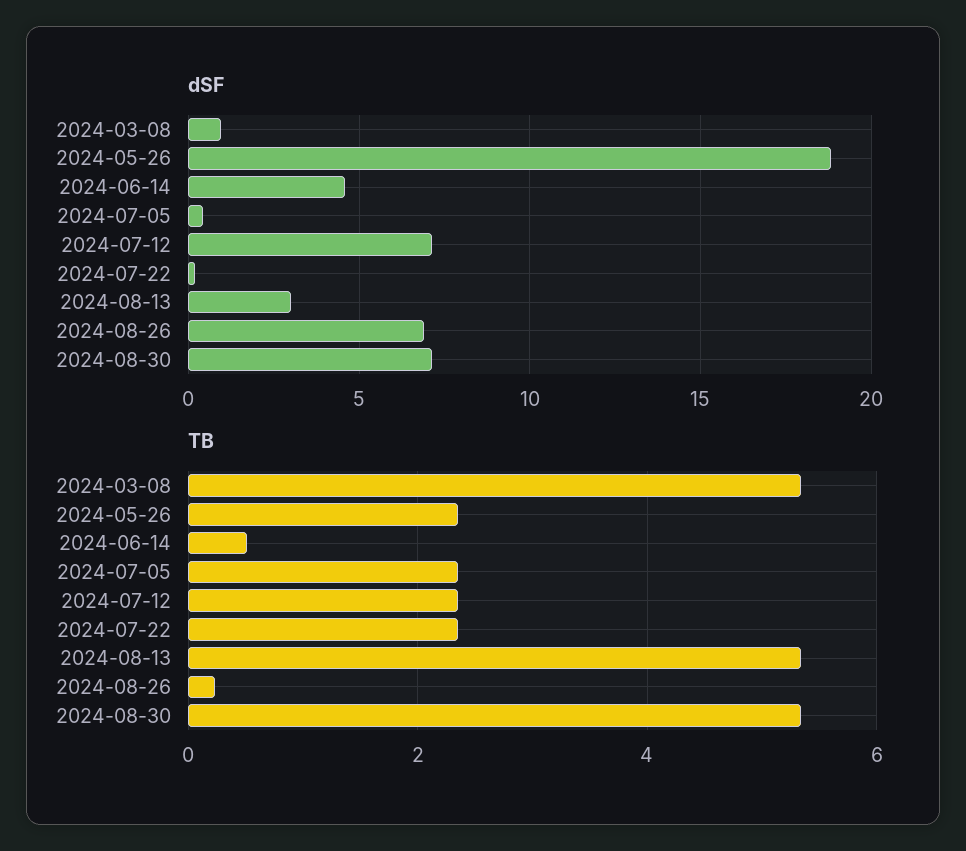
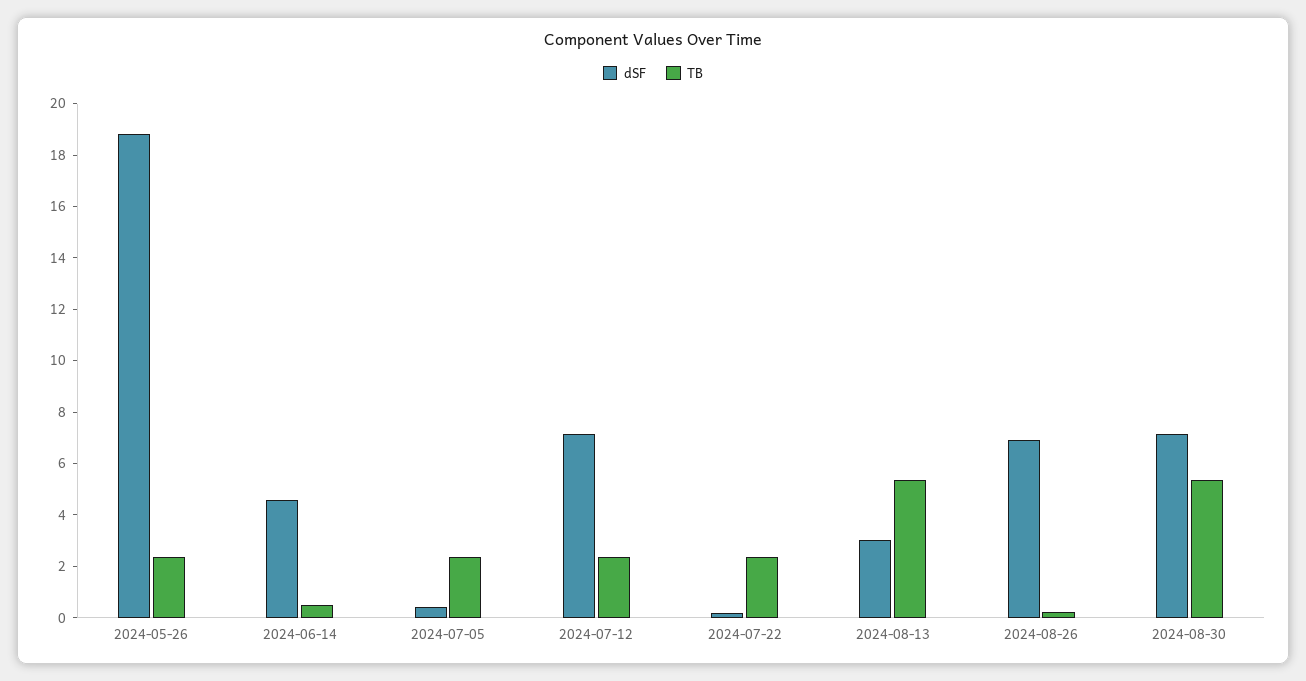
dSF, 2024-03-08: 1 -> none
TB, 2024-03-08: 5.4 -> none

